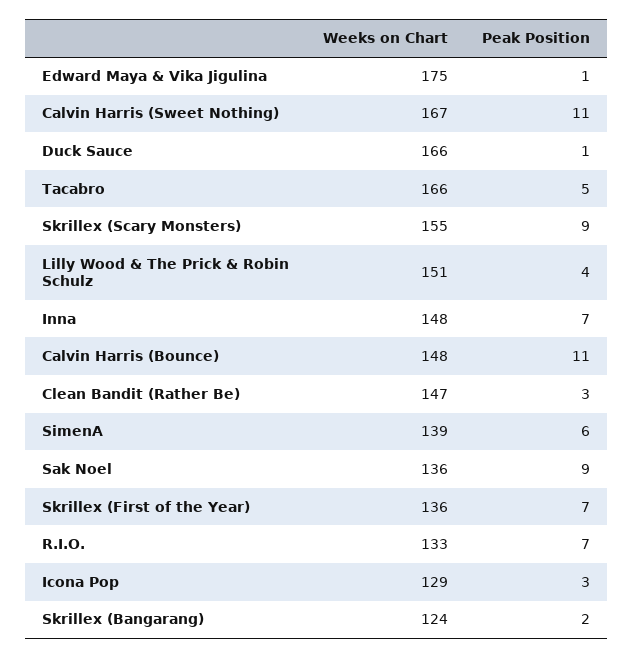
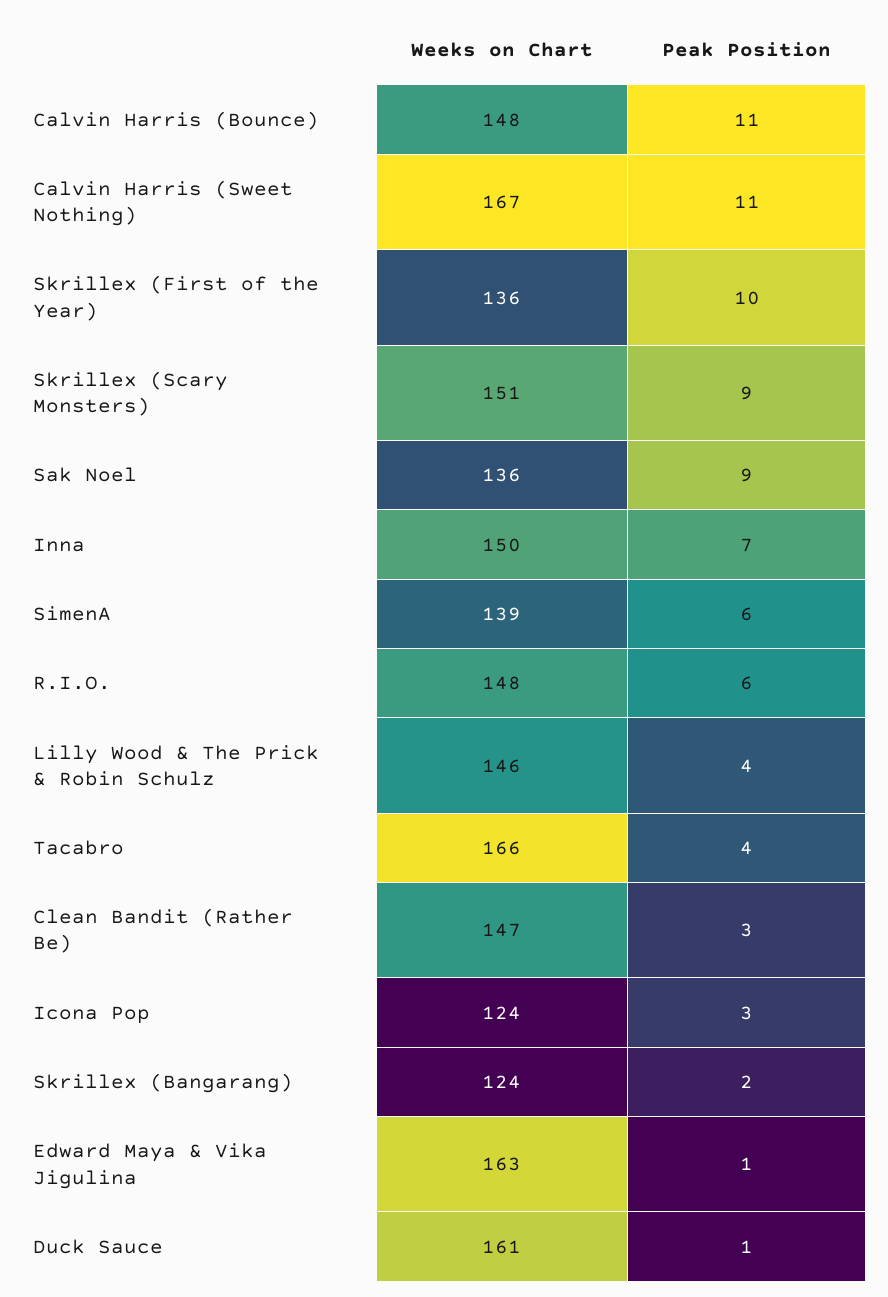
Weeks on Chart, Edward Maya & Vika Jigulina: 175 -> 163
Weeks on Chart, Duck Sauce: 166 -> 161
Peak Position, Tacabro: 5 -> 4
Weeks on Chart, Skrillex (Scary Monsters): 155 -> 151
Weeks on Chart, Lilly Wood & The Prick & Robin Schulz: 151 -> 146
Weeks on Chart, Inna: 148 -> 150
Peak Position, Skrillex (First of the Year): 7 -> 10
Weeks on Chart, R.I.O.: 133 -> 148
Peak Position, R.I.O.: 7 -> 6
Weeks on Chart, Icona Pop: 129 -> 124

